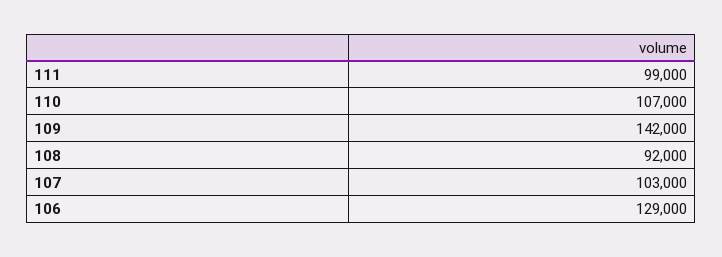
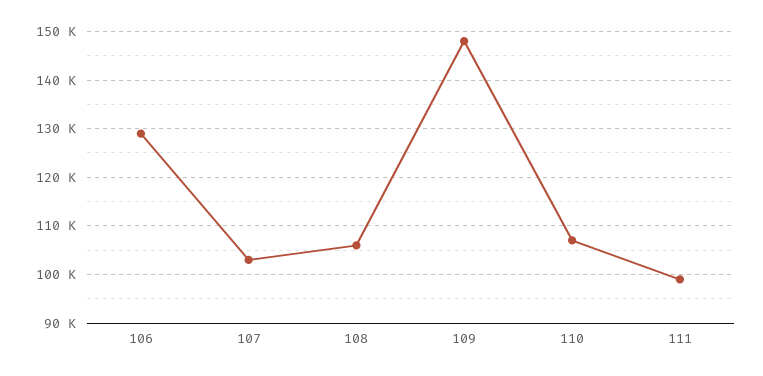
109: 142000 -> 148000
108: 92000 -> 106000

